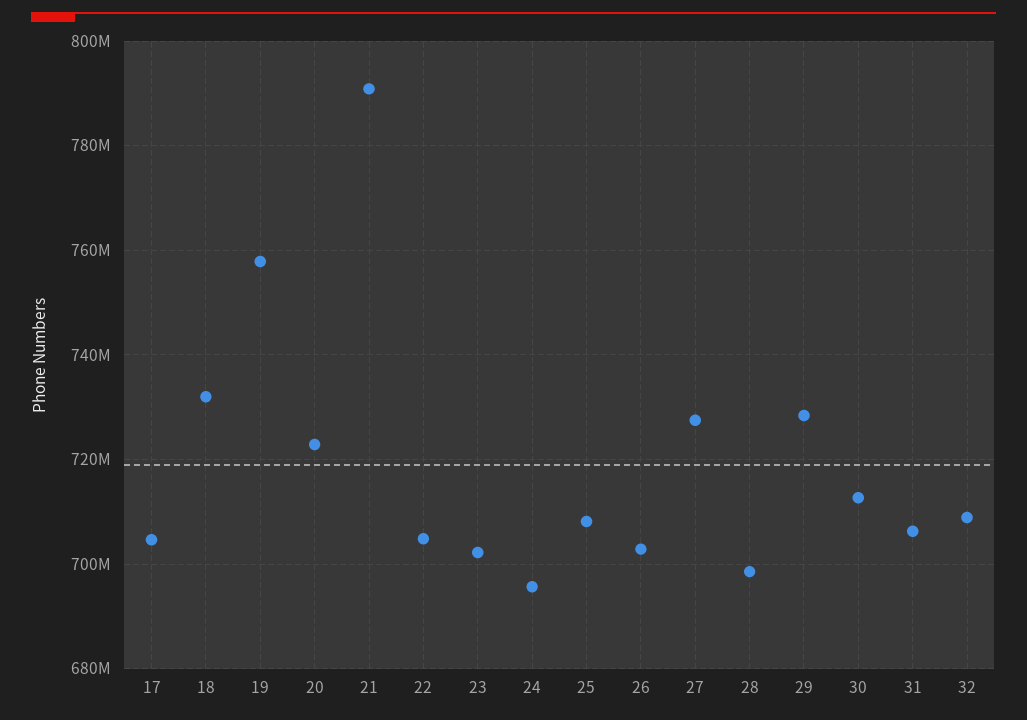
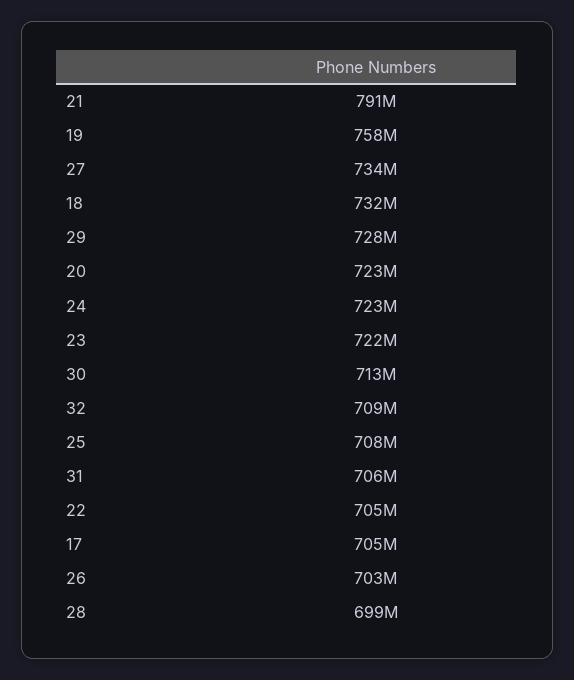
23: 702000000 -> 722000000
24: 696000000 -> 723000000
27: 728000000 -> 734000000

